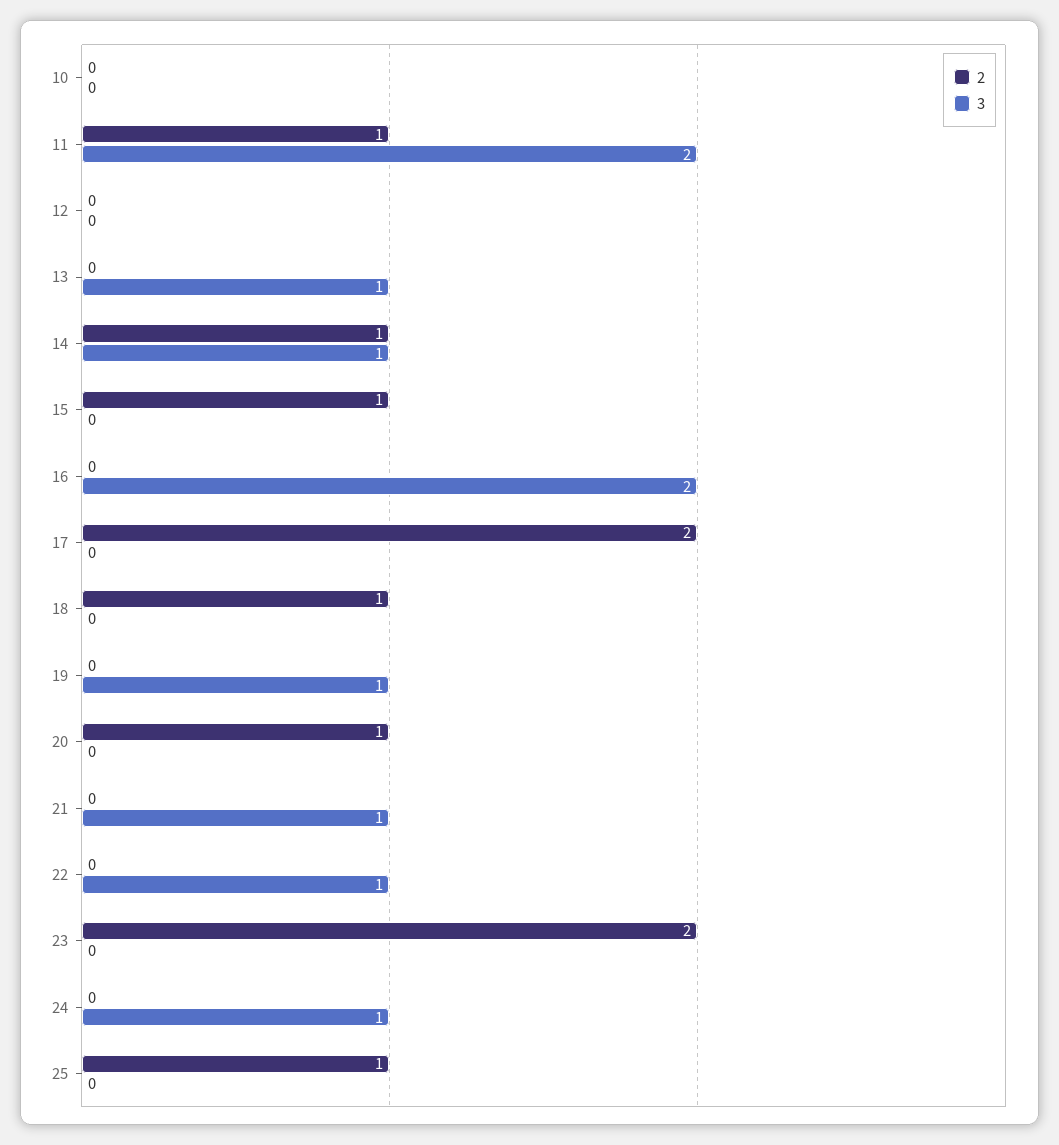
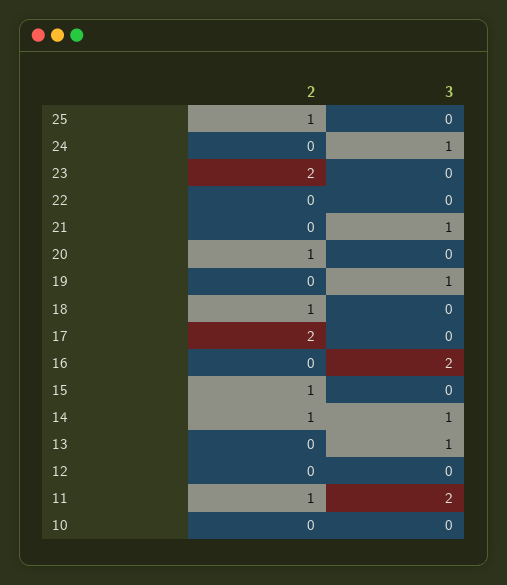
3, 22: 1 -> 0

